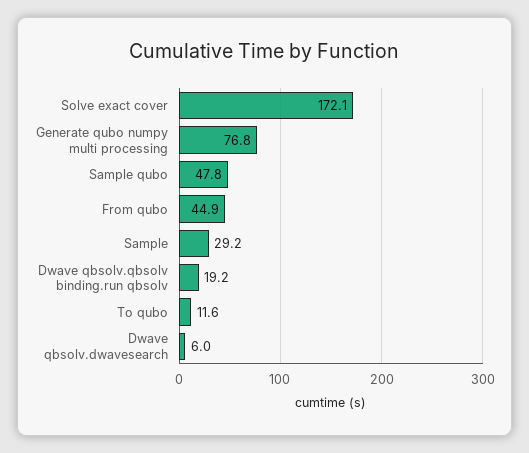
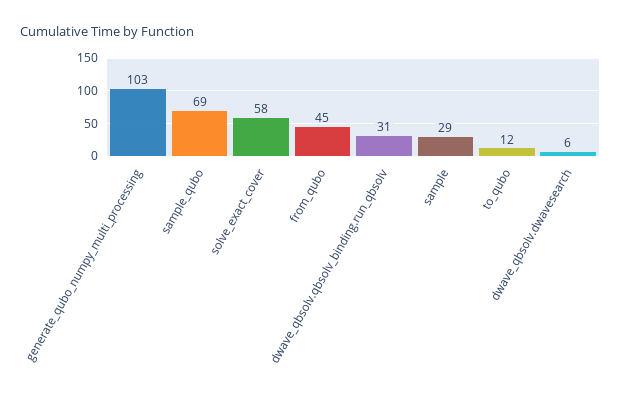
Solve exact cover: 172.1 -> 58
Generate qubo numpy multi processing: 76.8 -> 103
Sample qubo: 47.8 -> 69
Dwave qbsolv.qbsolv binding.run qbsolv: 19.2 -> 31

